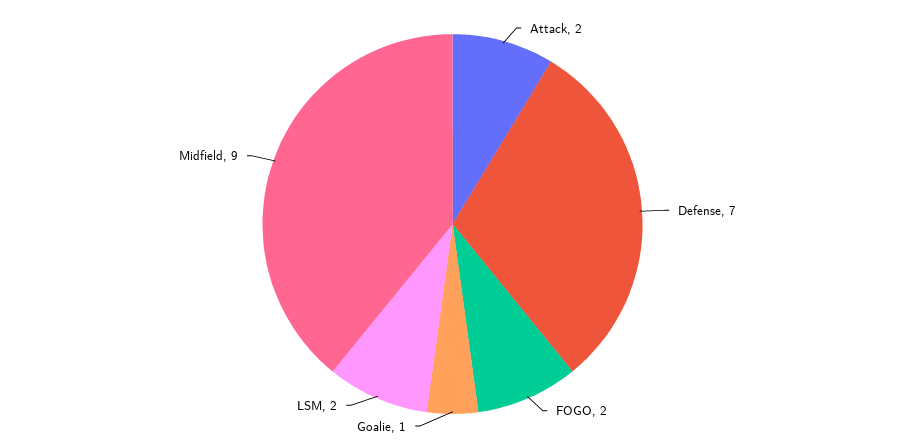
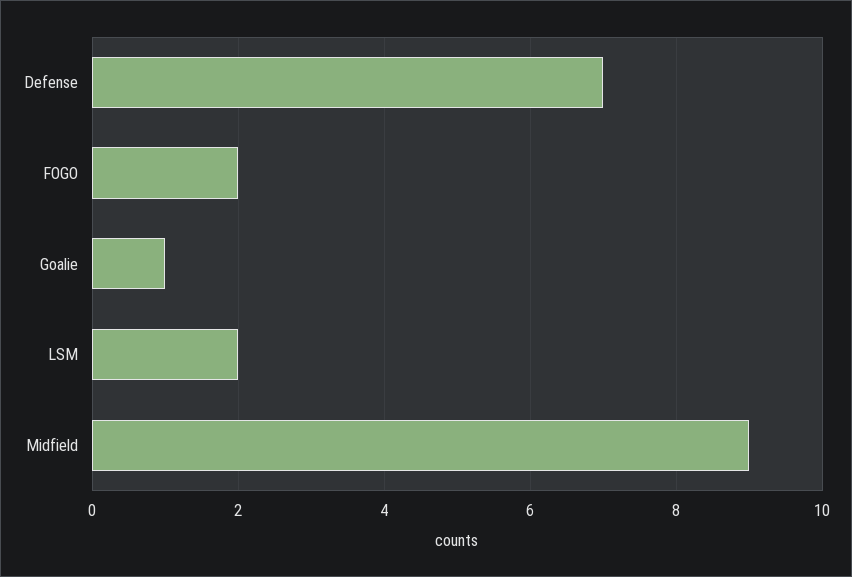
Attack: 2 -> none

